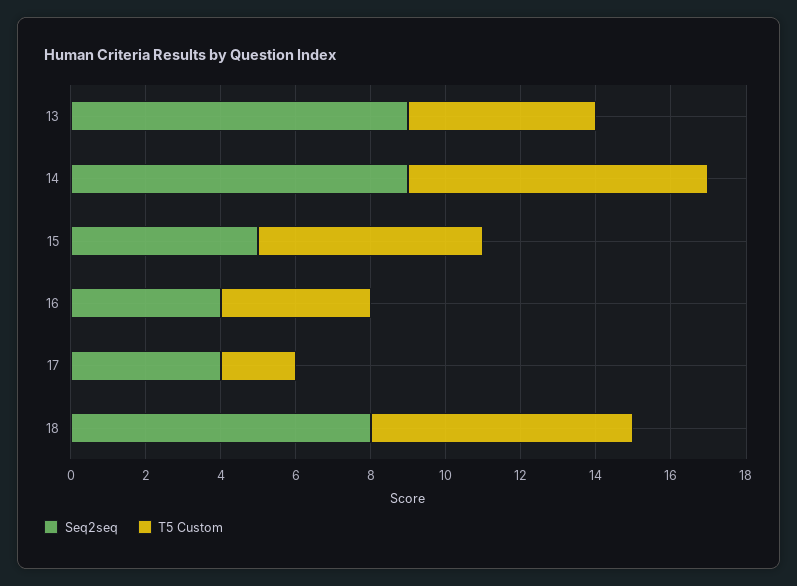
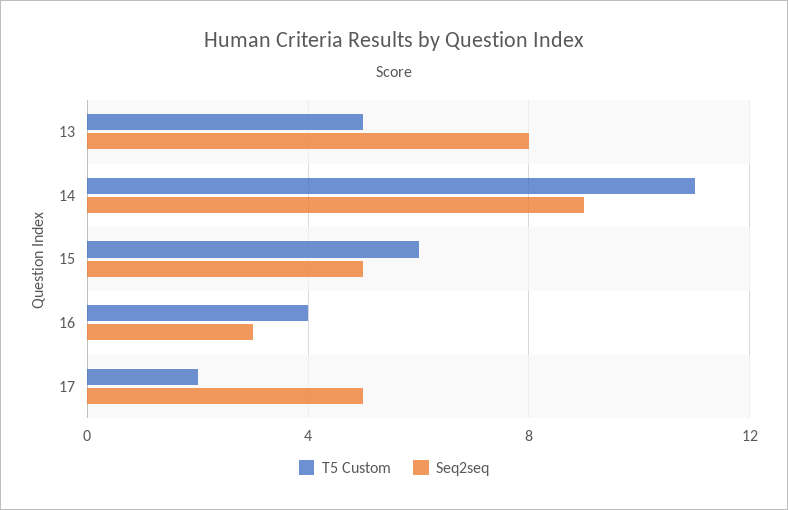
Seq2seq, 13: 9 -> 8
T5 Custom, 14: 8 -> 11
Seq2seq, 16: 4 -> 3
Seq2seq, 17: 4 -> 5
Seq2seq, 18: 8 -> none
T5 Custom, 18: 7 -> none

